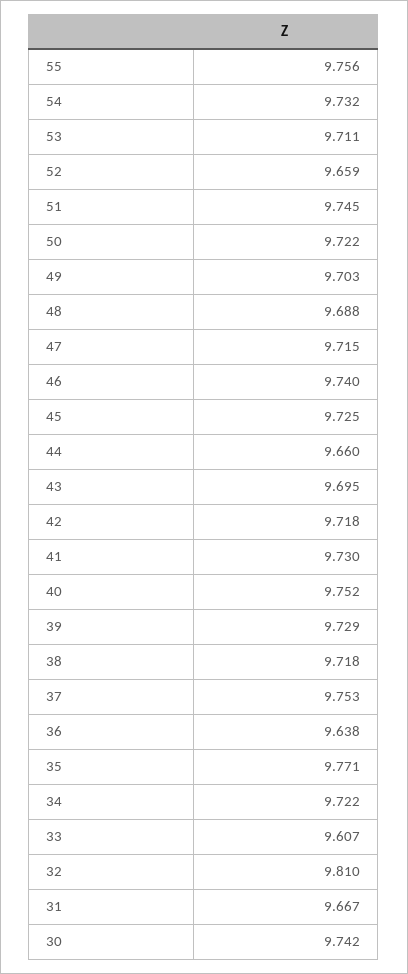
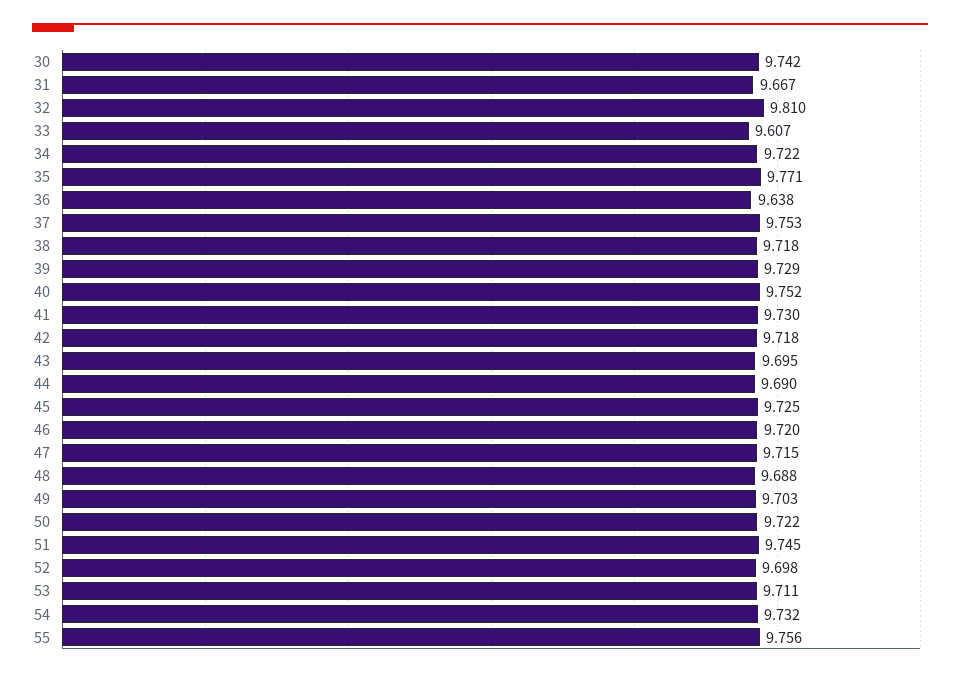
52: 9.659 -> 9.698
46: 9.74 -> 9.72
44: 9.66 -> 9.69

